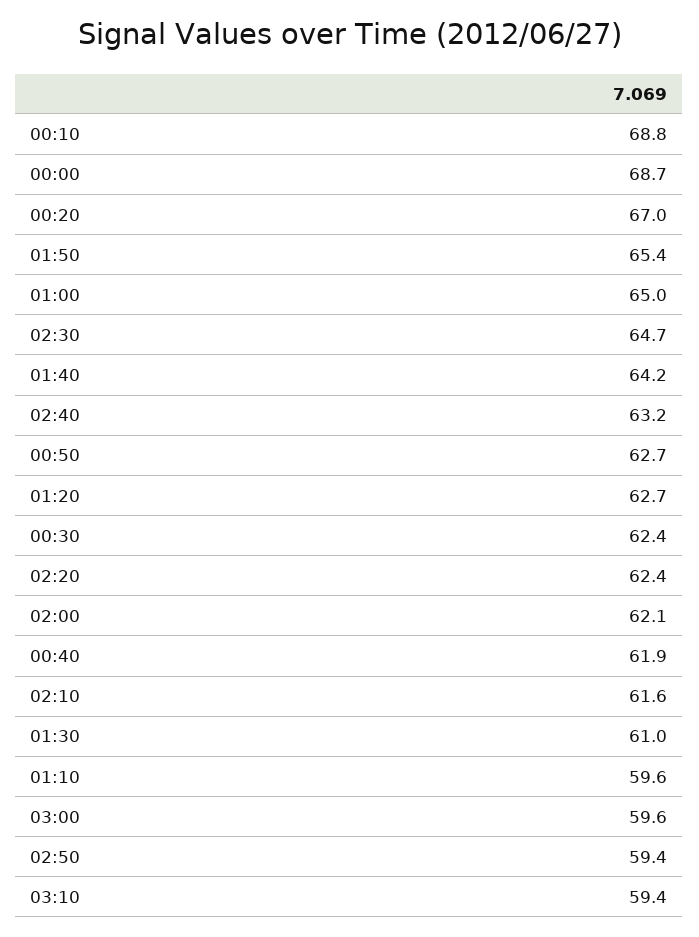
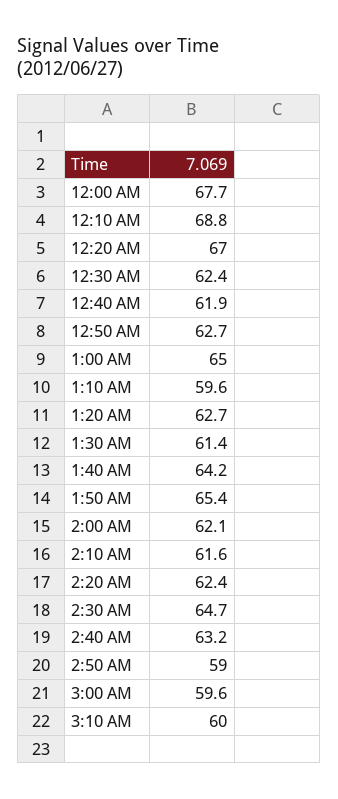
00:00: 68.7 -> 67.7
01:30: 61 -> 61.4
02:50: 59.4 -> 59
03:10: 59.4 -> 60

